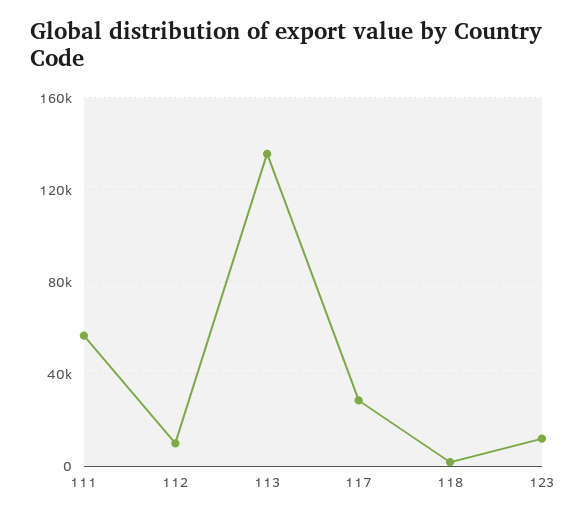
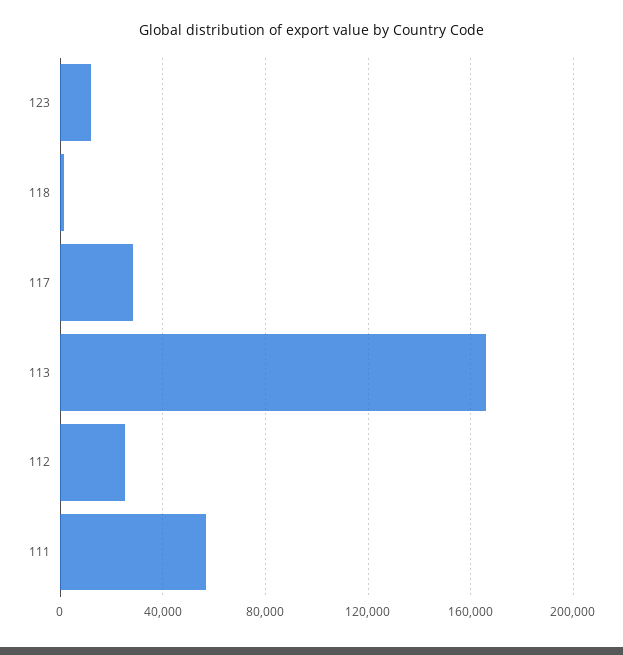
112: 10000 -> 25000
113: 135000 -> 165000

